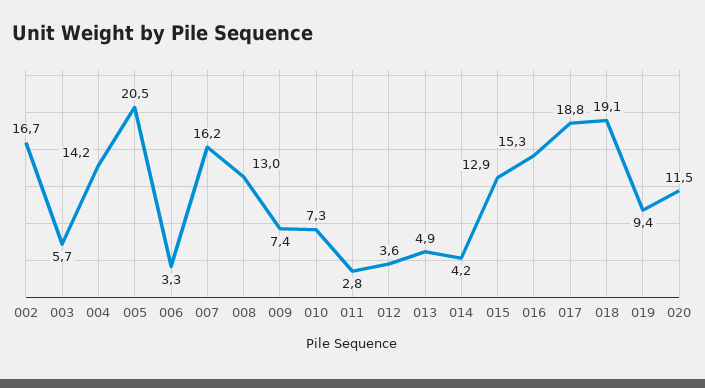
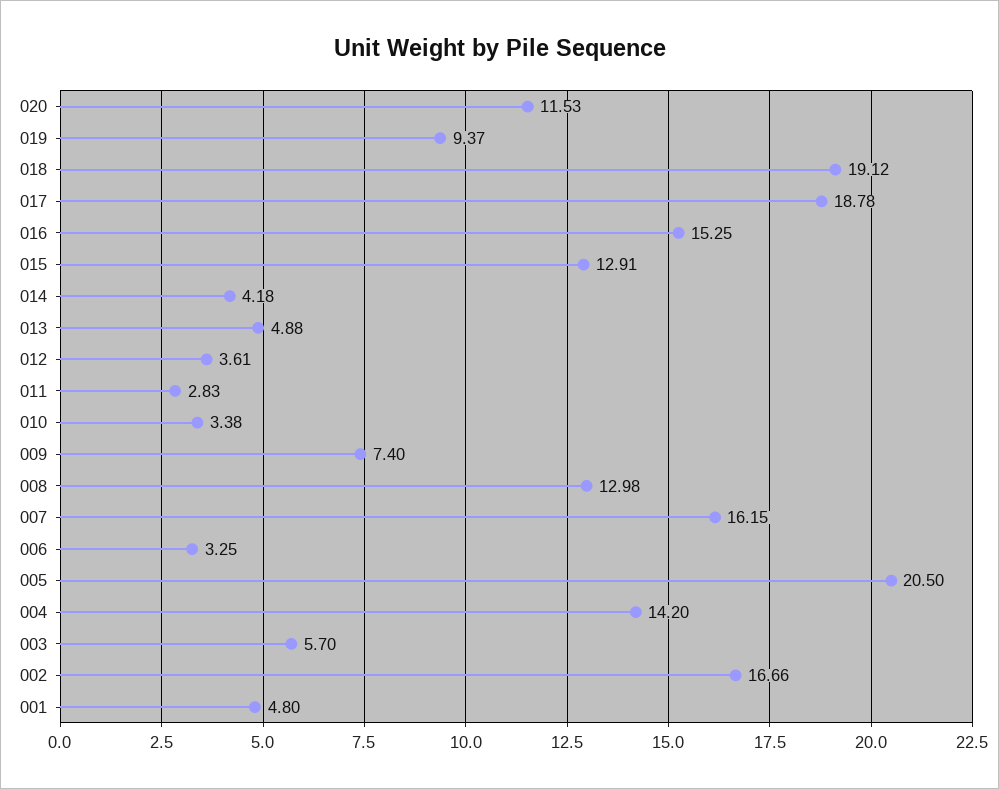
010: 7.3 -> 3.38
001: none -> 4.8

